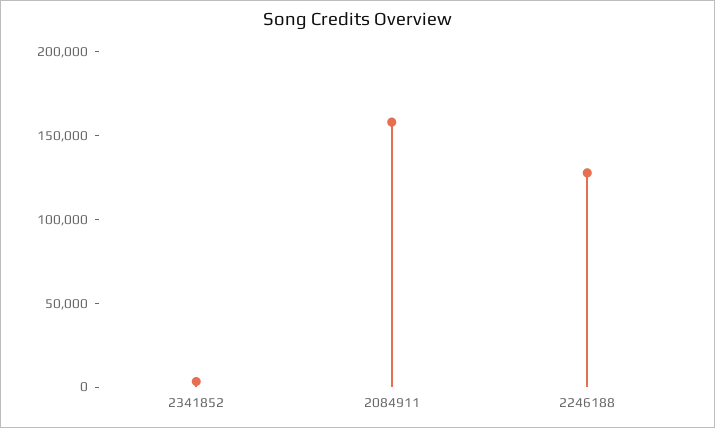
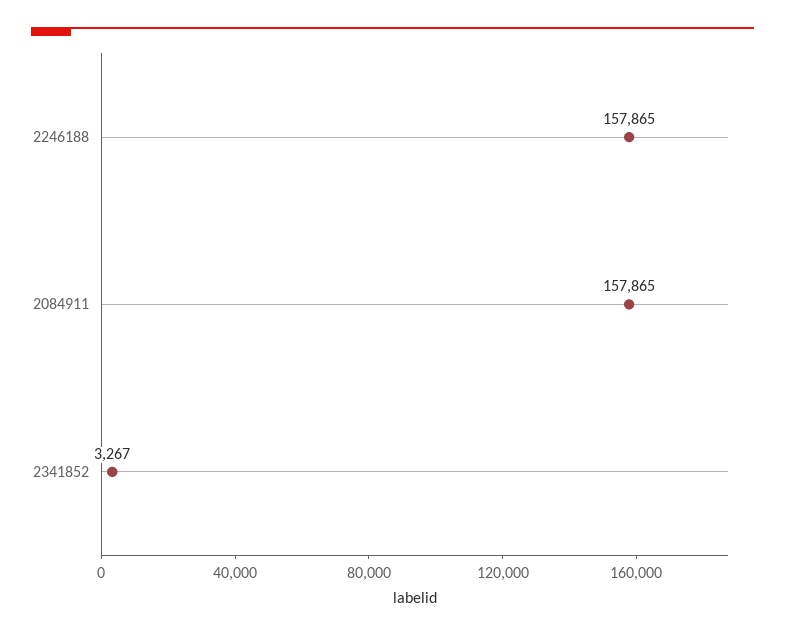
2246188: 130000 -> 157865

